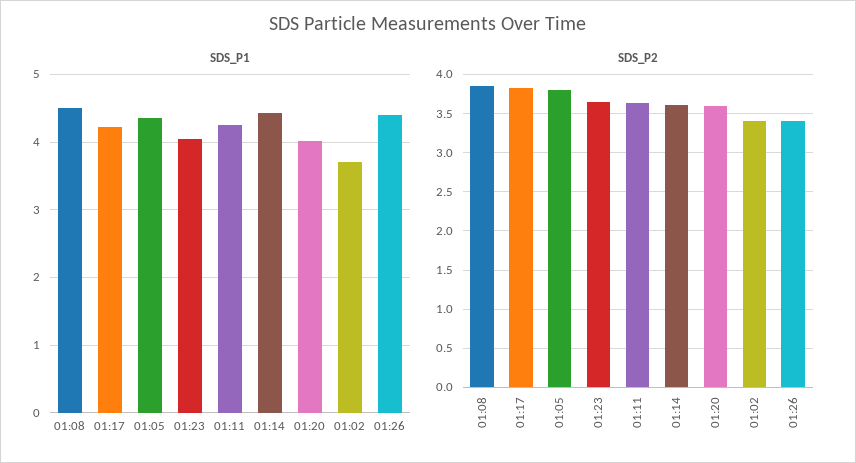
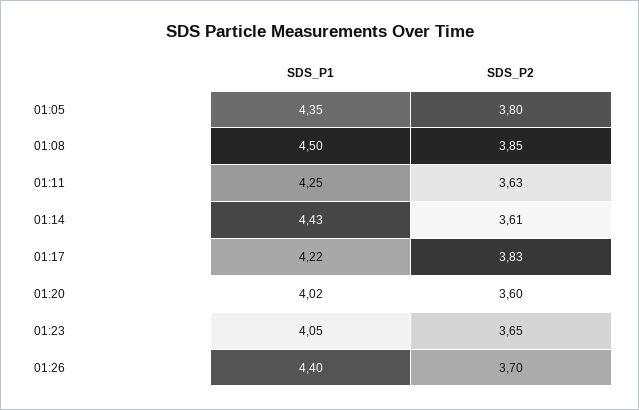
SDS_P1, 01:02: 3.7 -> none
SDS_P2, 01:02: 3.4 -> none
SDS_P2, 01:26: 3.4 -> 3.7

